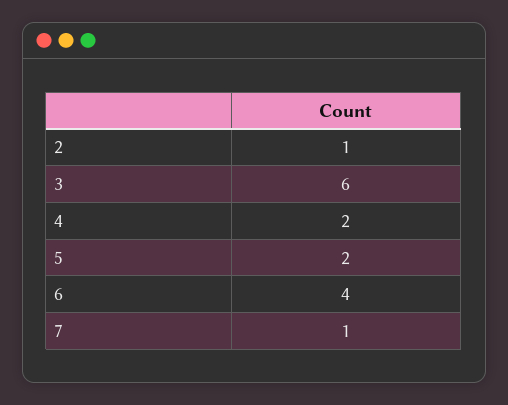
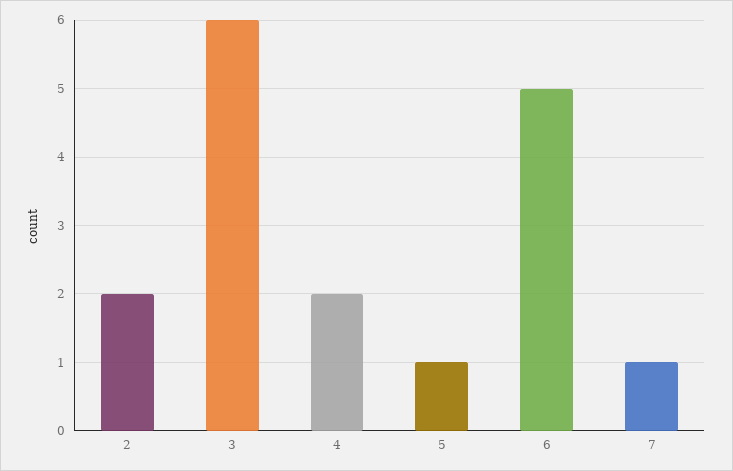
2: 1 -> 2
5: 2 -> 1
6: 4 -> 5

